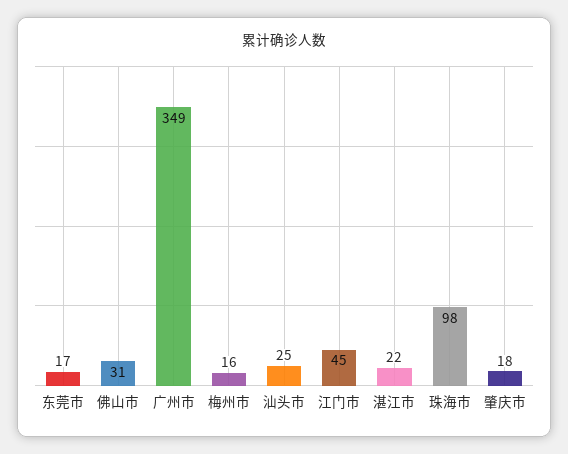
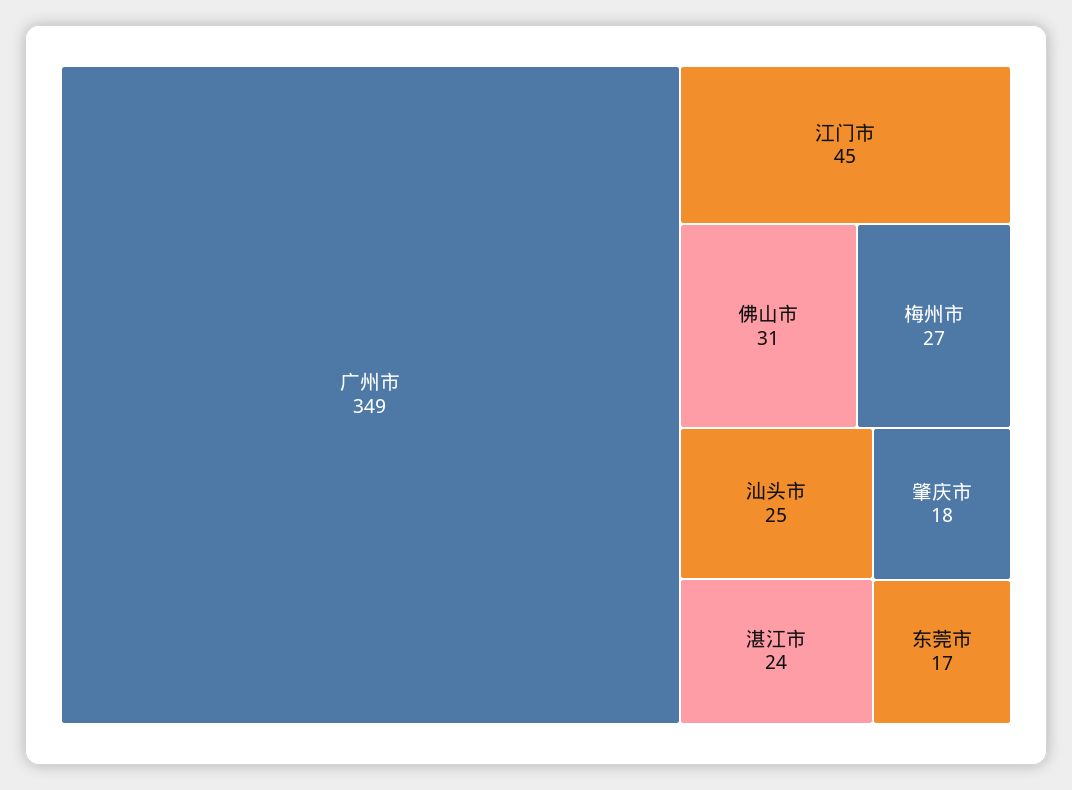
梅州市: 16 -> 27
湛江市: 22 -> 24
珠海市: 98 -> none

